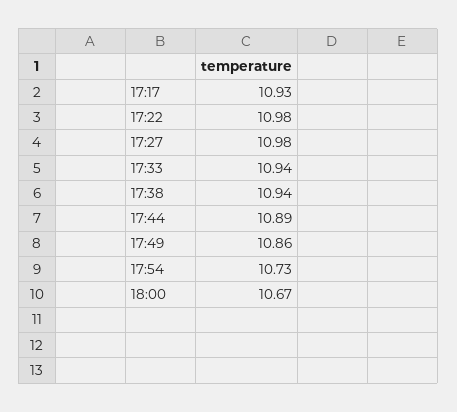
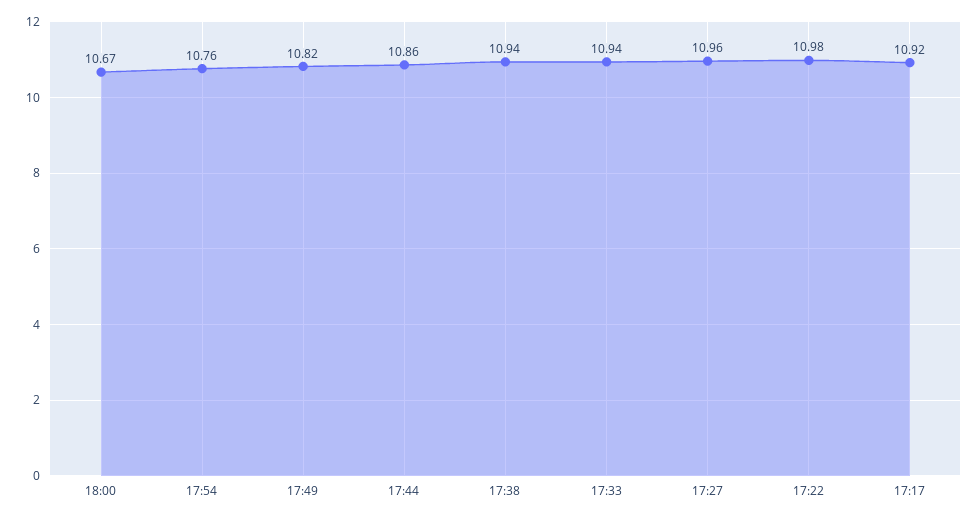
17:17: 10.93 -> 10.92
17:27: 10.98 -> 10.96
17:44: 10.89 -> 10.86
17:49: 10.86 -> 10.82
17:54: 10.73 -> 10.76

